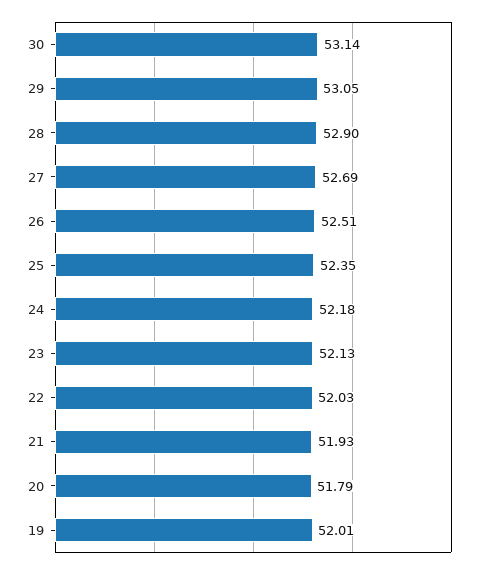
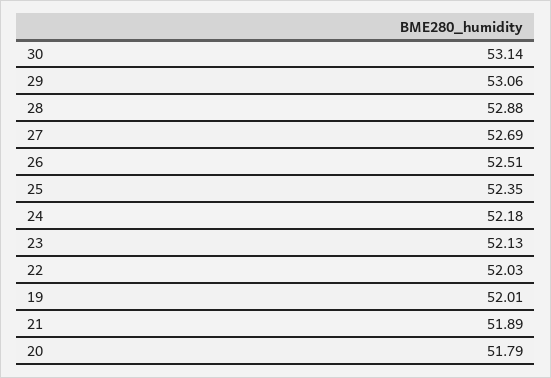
29: 53.05 -> 53.06
28: 52.9 -> 52.88
21: 51.93 -> 51.89

